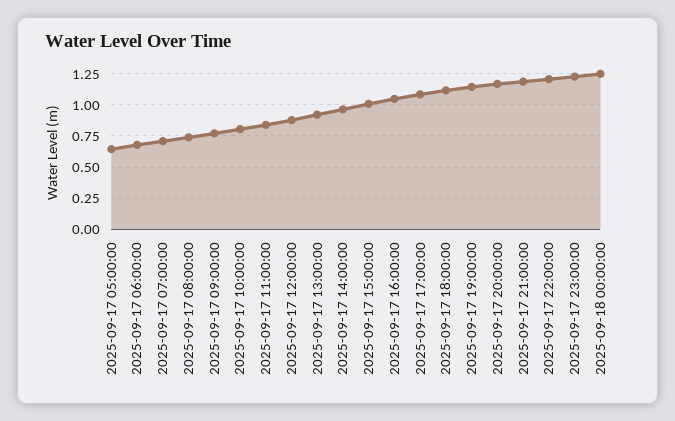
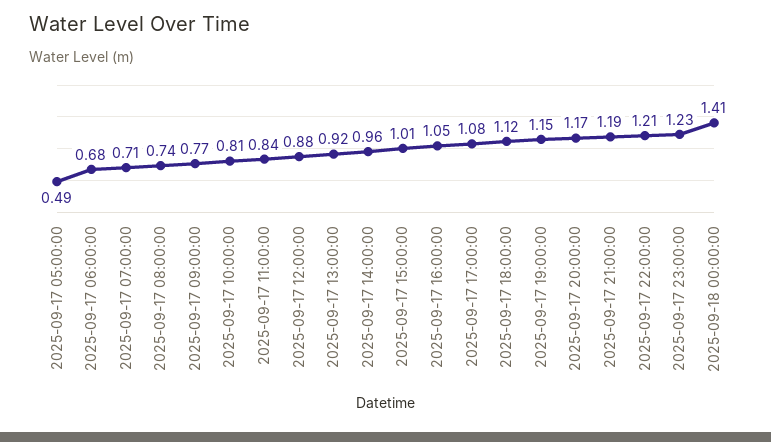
2025-09-17 05:00:00: 0.65 -> 0.49
2025-09-18 00:00:00: 1.25 -> 1.41

